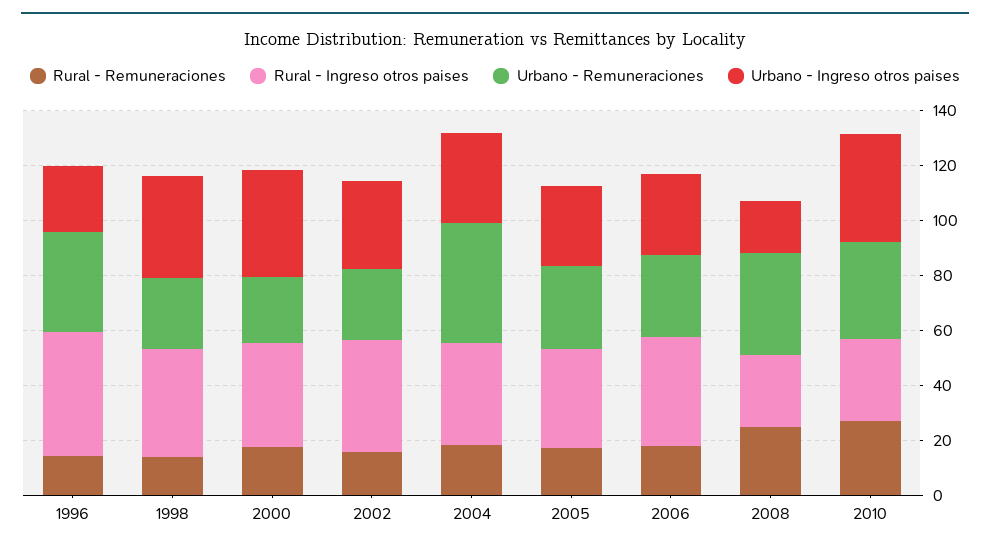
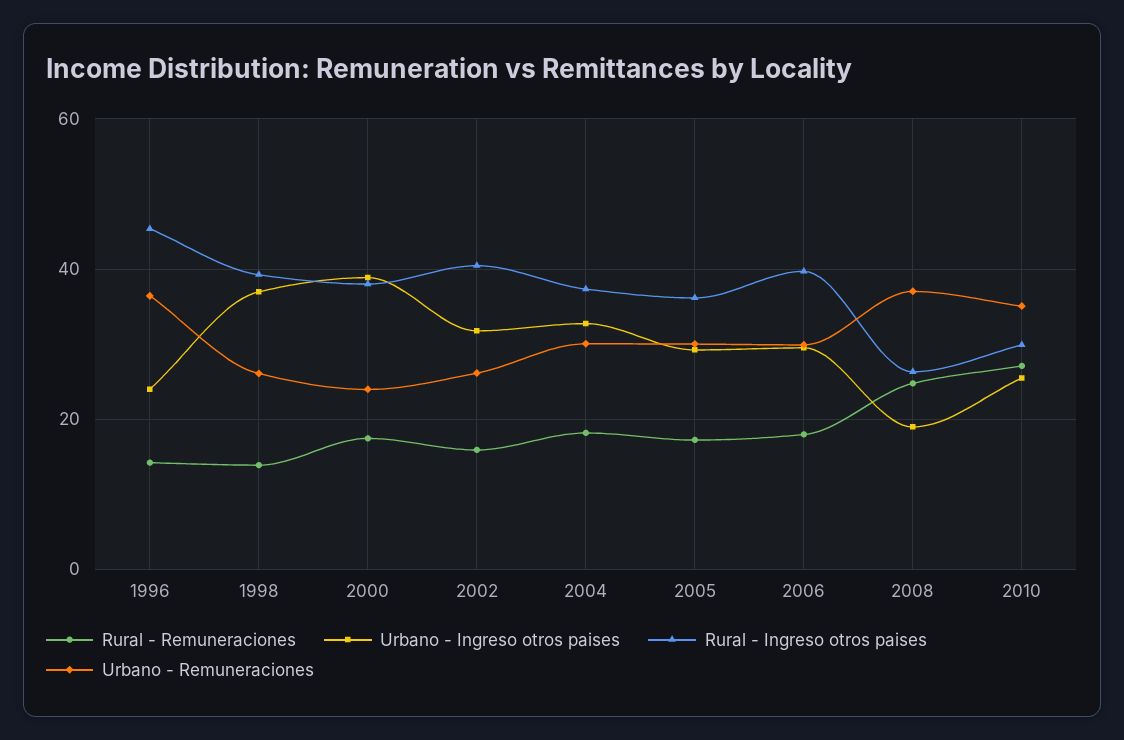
Urbano - Remuneraciones, 2004: 45 -> 30
Urbano - Ingreso otros paises, 2010: 40 -> 26

